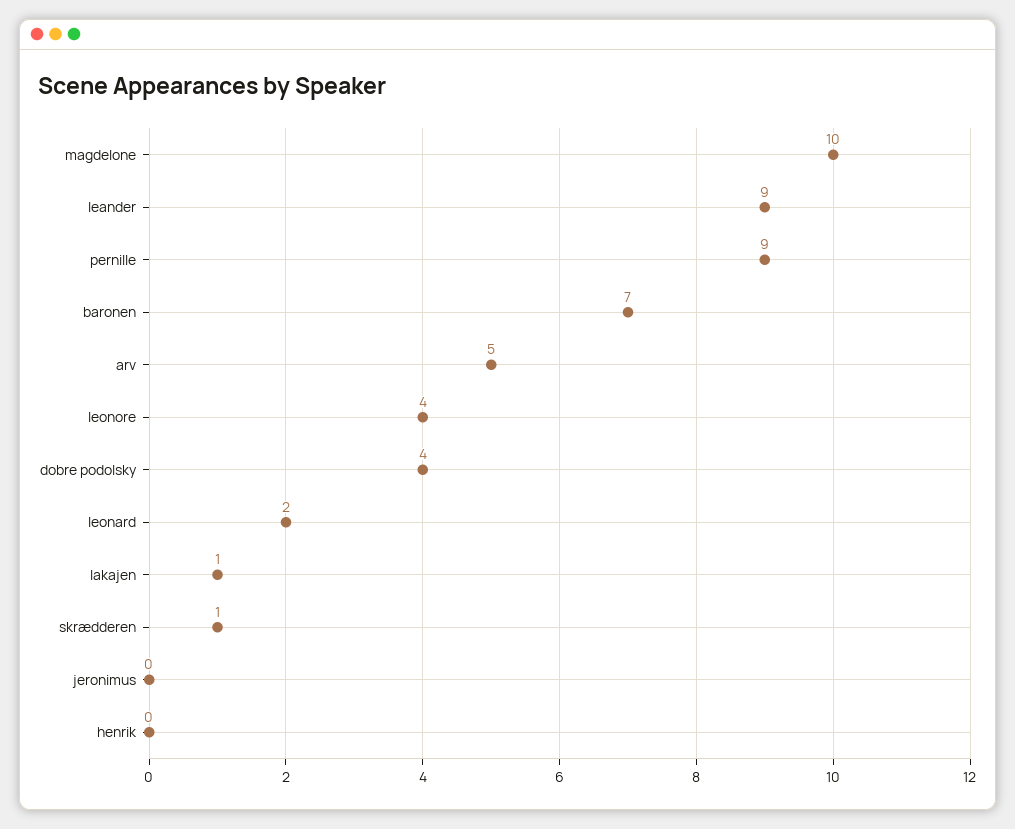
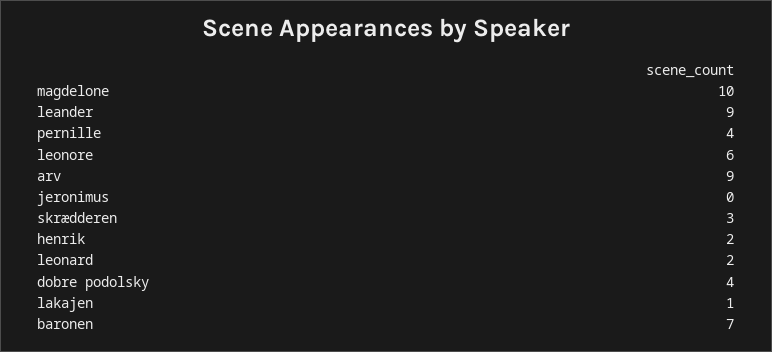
pernille: 9 -> 4
arv: 5 -> 9
leonore: 4 -> 6
skrædderen: 1 -> 3
henrik: 0 -> 2

